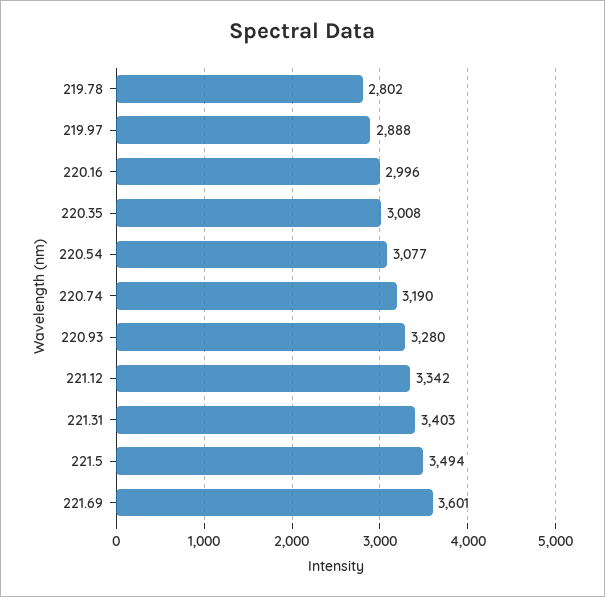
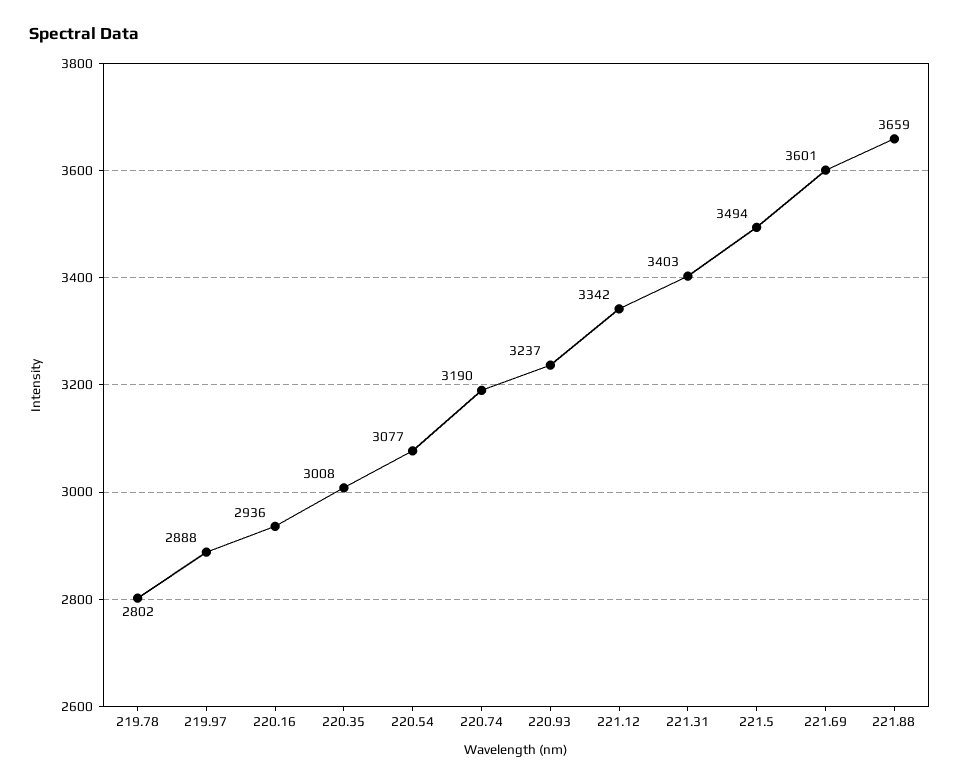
220.16: 2996 -> 2936
220.93: 3280 -> 3237
221.88: none -> 3659

